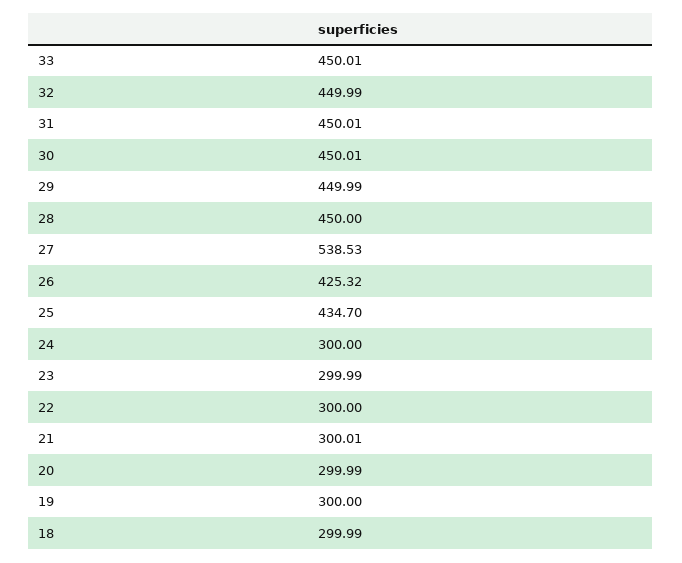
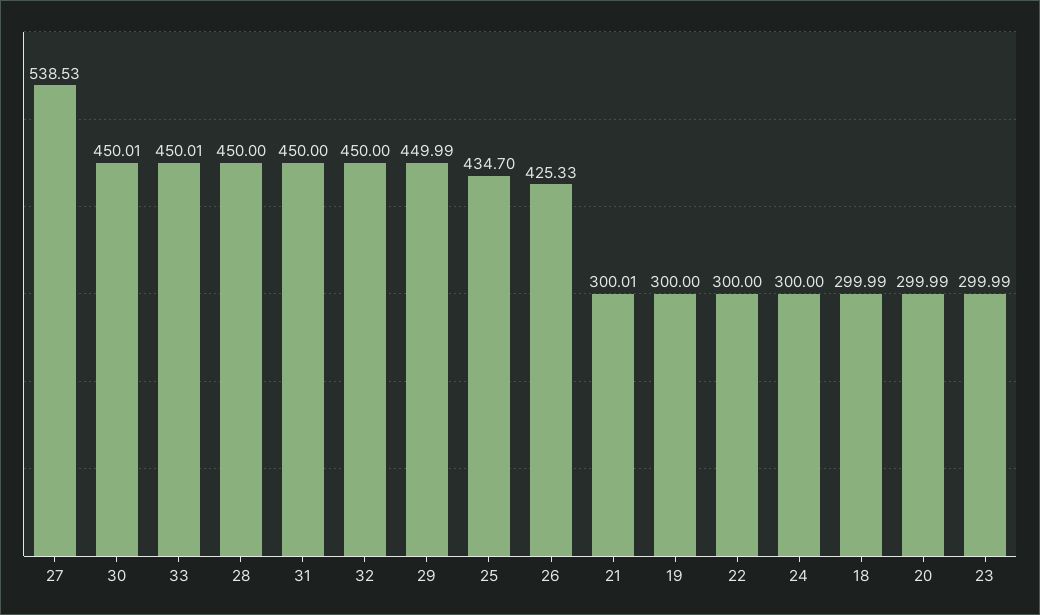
32: 449.99 -> 450
31: 450.01 -> 450
26: 425.32 -> 425.33

